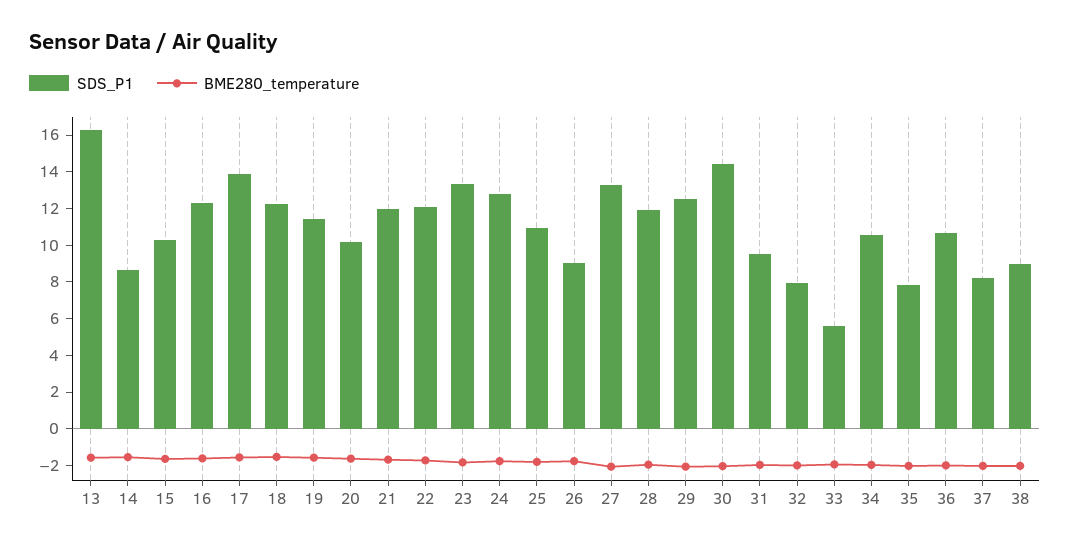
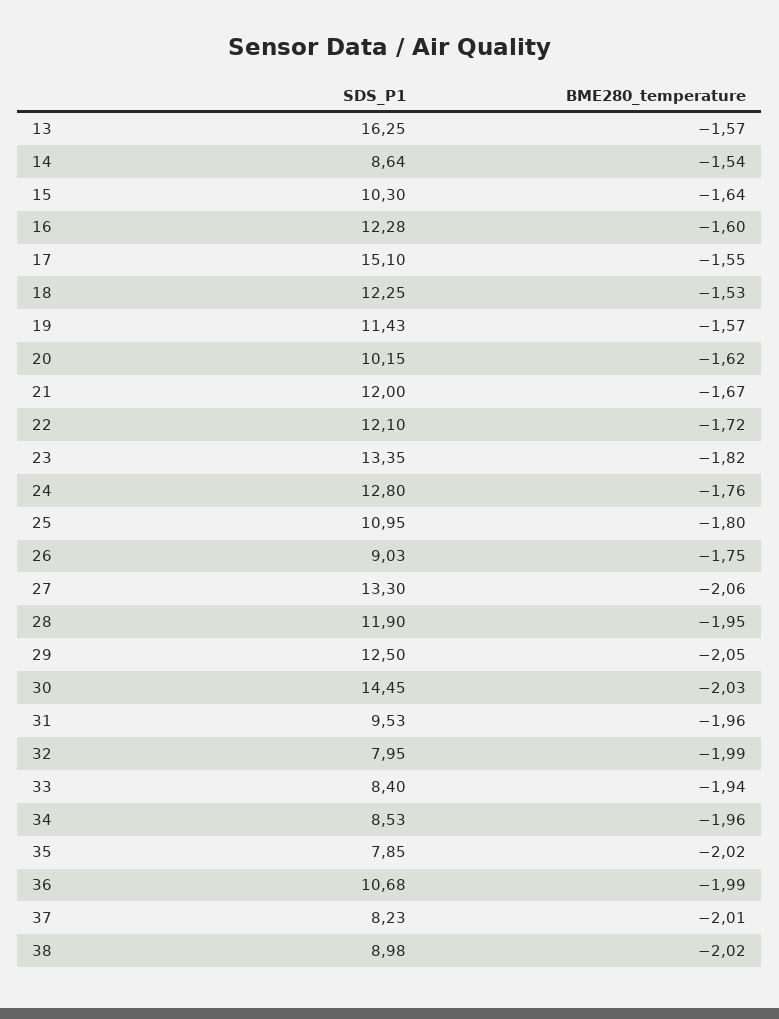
SDS_P1, 17: 14 -> 15.1
SDS_P1, 33: 5.5 -> 8.4
SDS_P1, 34: 10.5 -> 8.53

